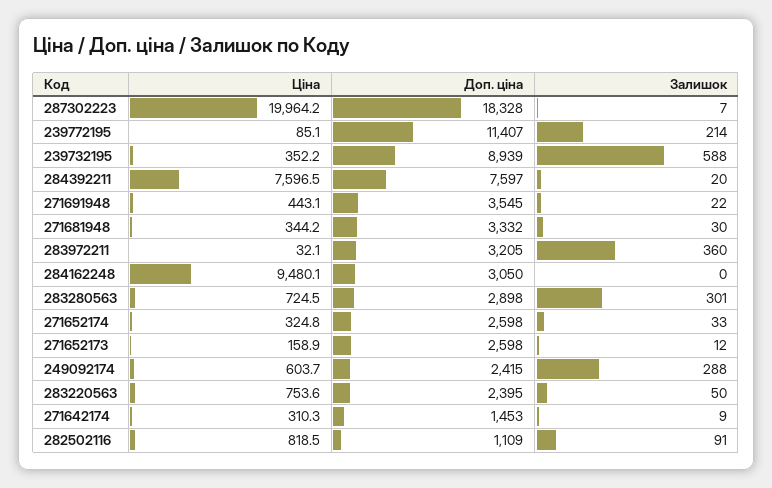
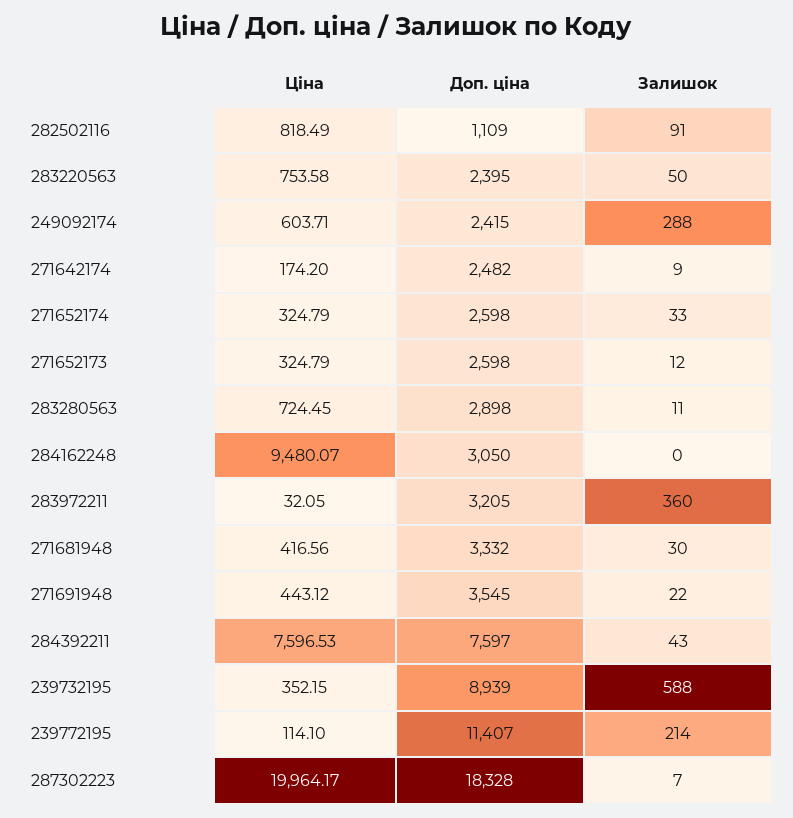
Ціна, 239772195: 85.1 -> 114.1
Залишок, 284392211: 20 -> 43
Ціна, 271681948: 344.2 -> 416.56
Залишок, 283280563: 301 -> 11
Ціна, 271652173: 158.9 -> 324.79
Ціна, 271642174: 310.3 -> 174.2
Доп. ціна, 271642174: 1453 -> 2482

